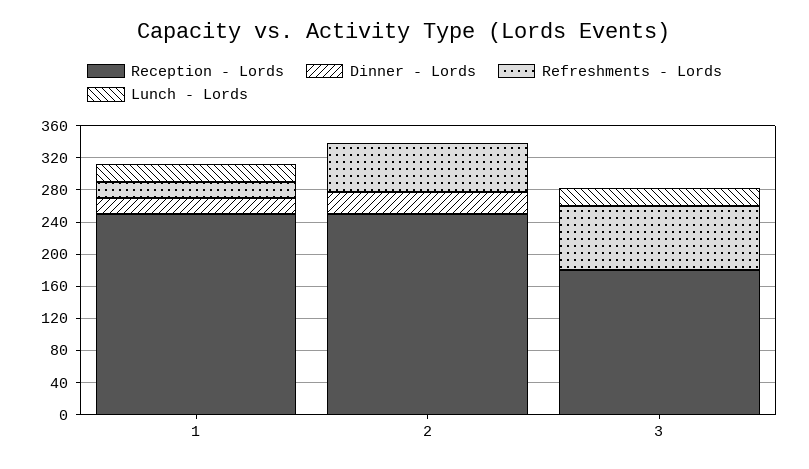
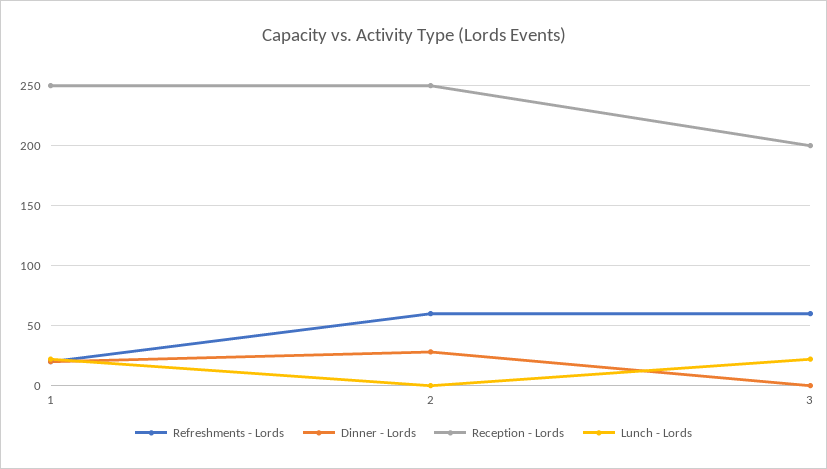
Reception - Lords, 3: 180 -> 200
Refreshments - Lords, 3: 80 -> 60

